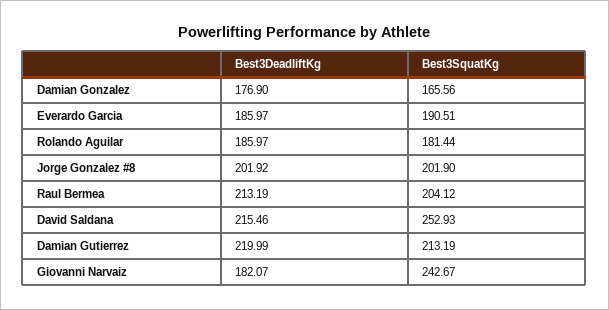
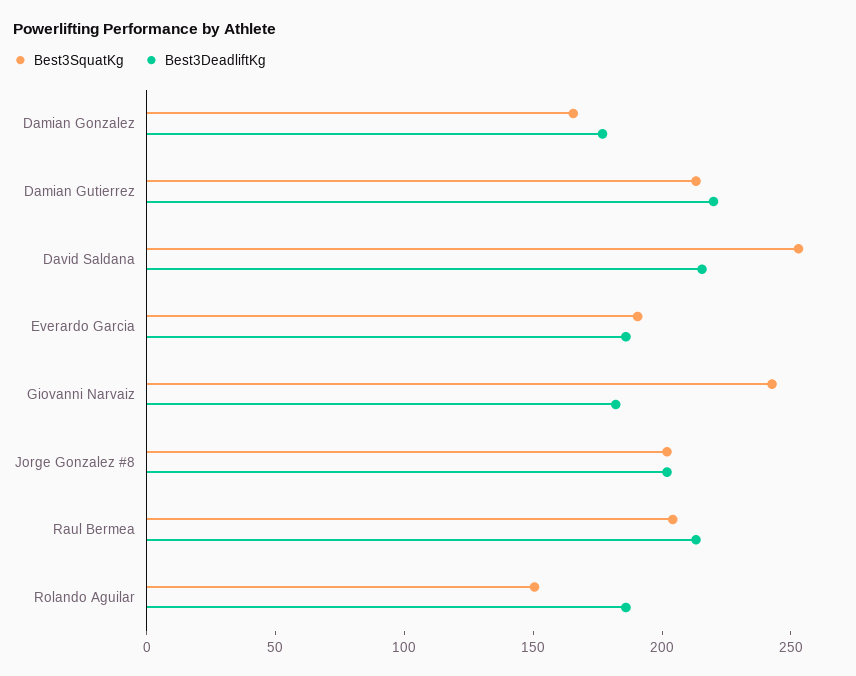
Best3SquatKg, Rolando Aguilar: 181.44 -> 150

